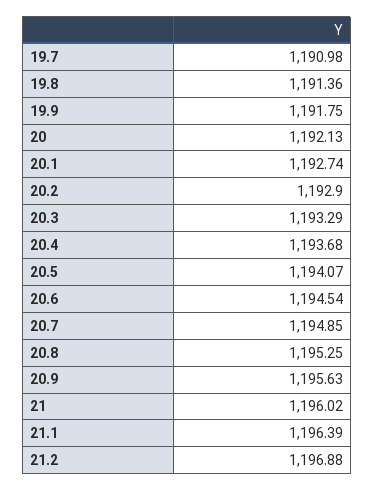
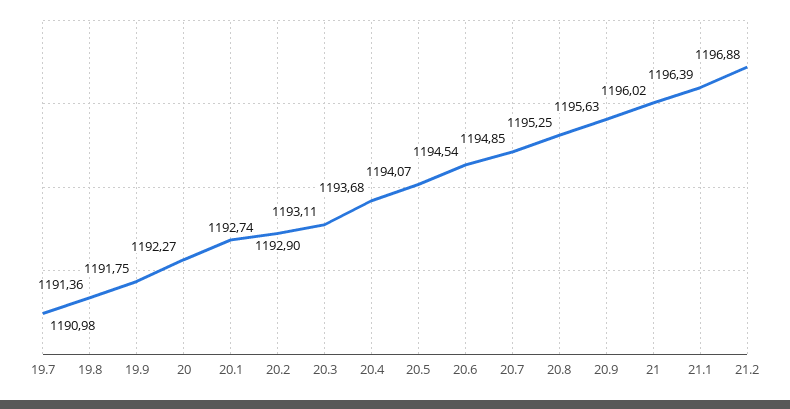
20: 1192.13 -> 1192.27
20.3: 1193.29 -> 1193.11

